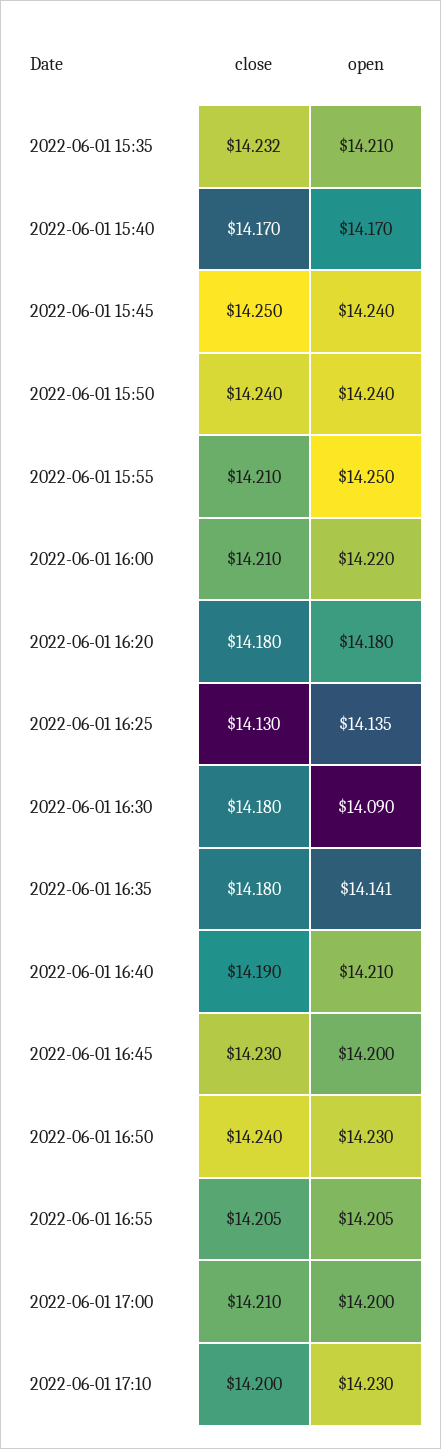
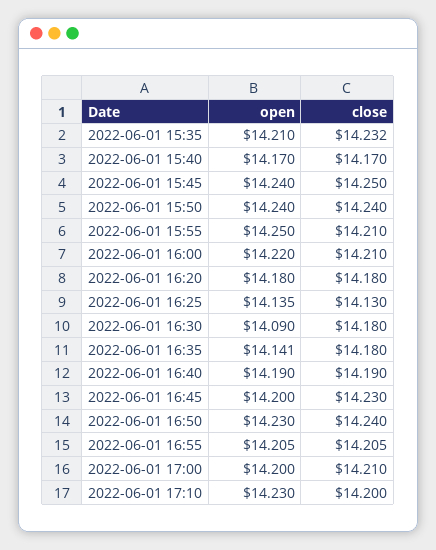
open, 2022-06-01 16:40: 14.21 -> 14.19

